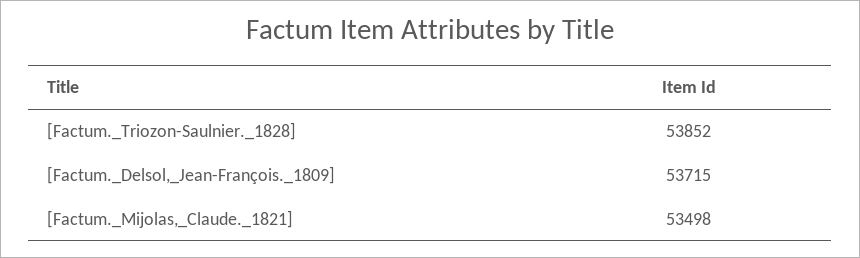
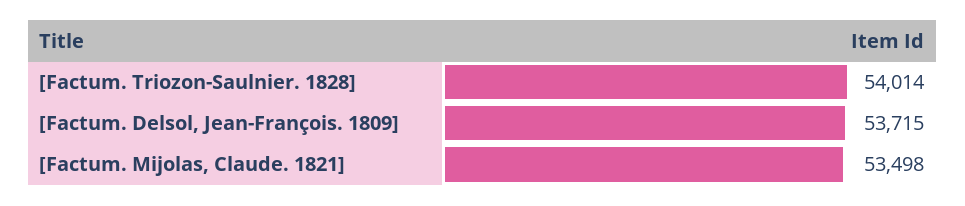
[Factum._Triozon-Saulnier._1828]: 53852 -> 54014

